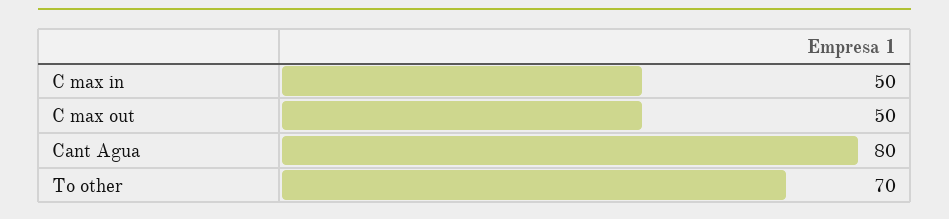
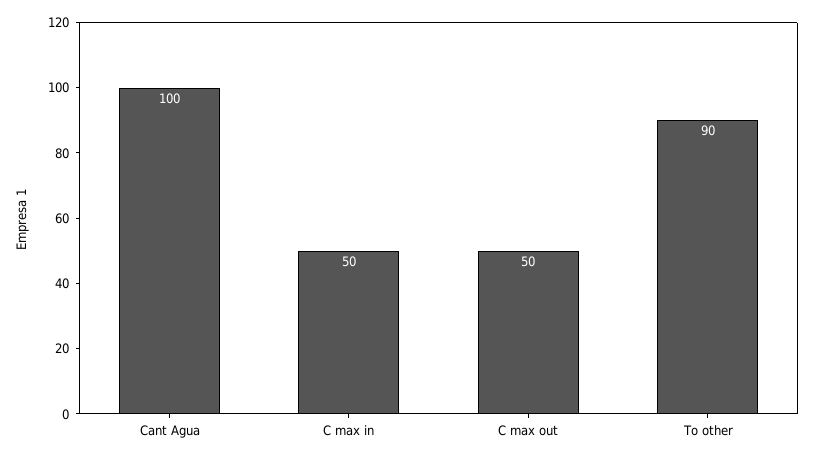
Cant Agua: 80 -> 100
To other: 70 -> 90

